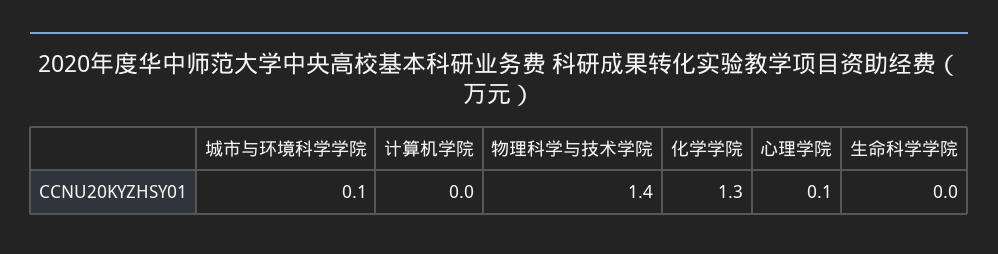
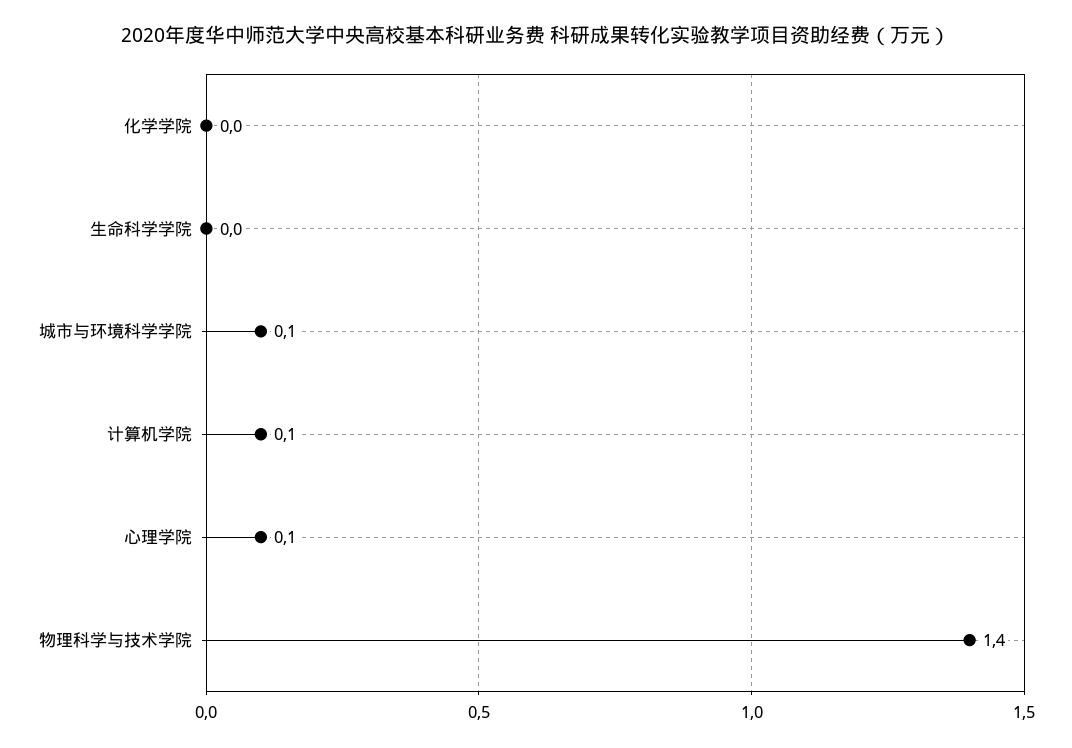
计算机学院: 0 -> 0.1
化学学院: 1.3 -> 0

